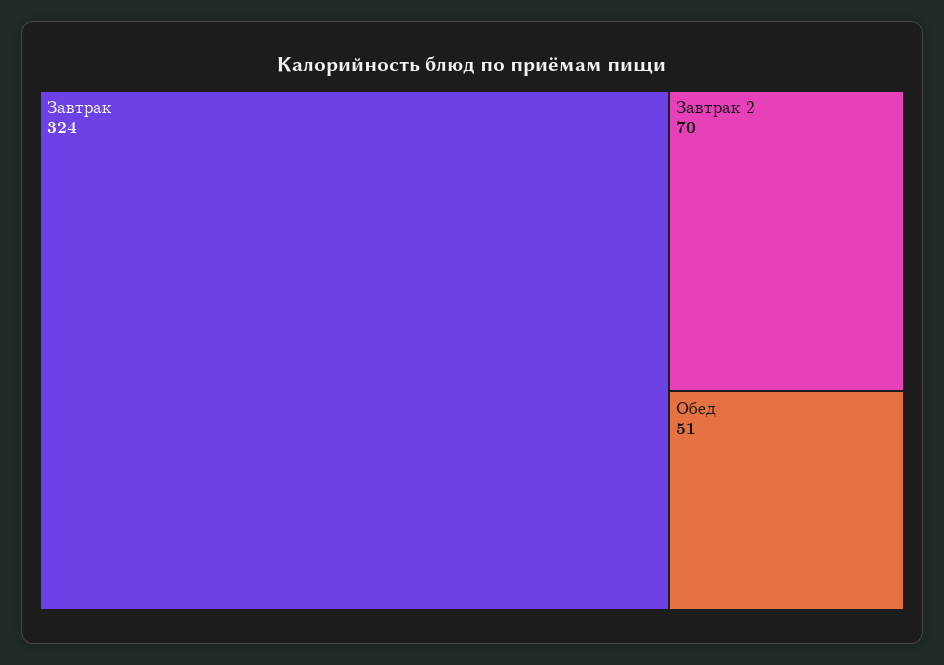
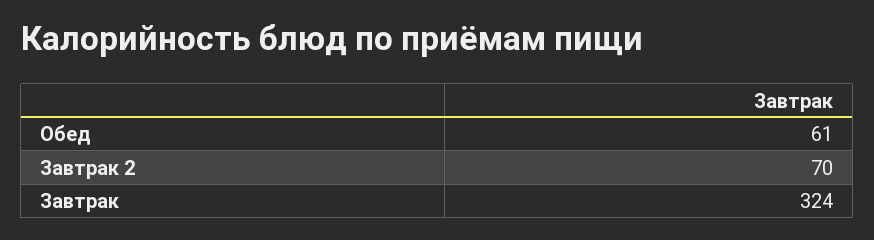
Обед: 51 -> 61

